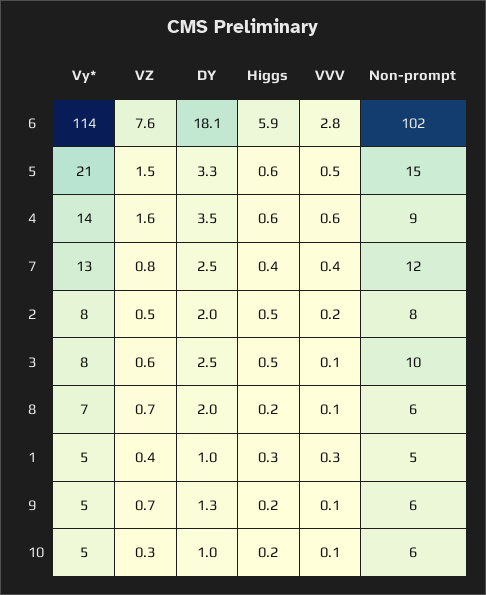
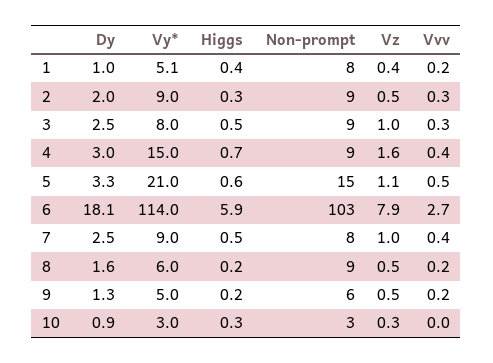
VZ, 6: 7.6 -> 7.9
VVV, 6: 2.8 -> 2.7
Non-prompt, 6: 102 -> 103
VZ, 5: 1.5 -> 1.1
Vy*, 4: 14 -> 15
DY, 4: 3.5 -> 3
Higgs, 4: 0.6 -> 0.7
VVV, 4: 0.6 -> 0.4
Vy*, 7: 13 -> 9
VZ, 7: 0.8 -> 1
Higgs, 7: 0.4 -> 0.5
Non-prompt, 7: 12 -> 8
Vy*, 2: 8 -> 9
Higgs, 2: 0.5 -> 0.3
VVV, 2: 0.2 -> 0.3
Non-prompt, 2: 8 -> 9
VZ, 3: 0.6 -> 1
VVV, 3: 0.1 -> 0.3
Non-prompt, 3: 10 -> 9
Vy*, 8: 7 -> 6
VZ, 8: 0.7 -> 0.5
DY, 8: 2 -> 1.6
VVV, 8: 0.1 -> 0.2
Non-prompt, 8: 6 -> 9
Vy*, 1: 5 -> 5.1
Higgs, 1: 0.3 -> 0.4
VVV, 1: 0.3 -> 0.2
Non-prompt, 1: 5 -> 8
VZ, 9: 0.7 -> 0.5
VVV, 9: 0.1 -> 0.2
Vy*, 10: 5 -> 3
DY, 10: 1 -> 0.9
Higgs, 10: 0.2 -> 0.3
VVV, 10: 0.1 -> 0
Non-prompt, 10: 6 -> 3

